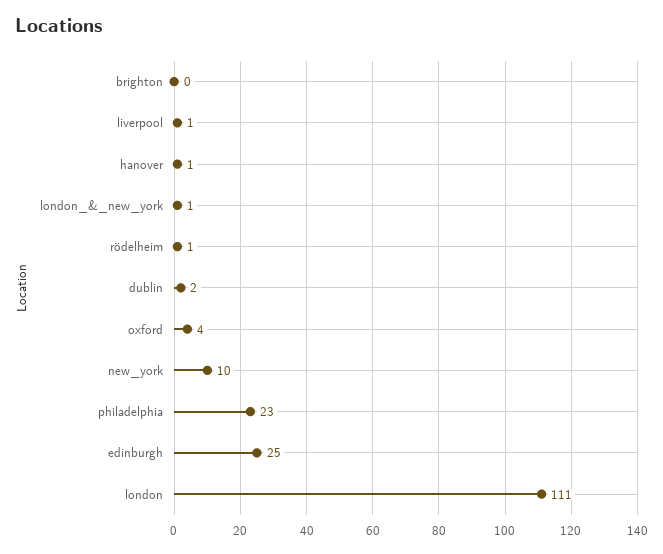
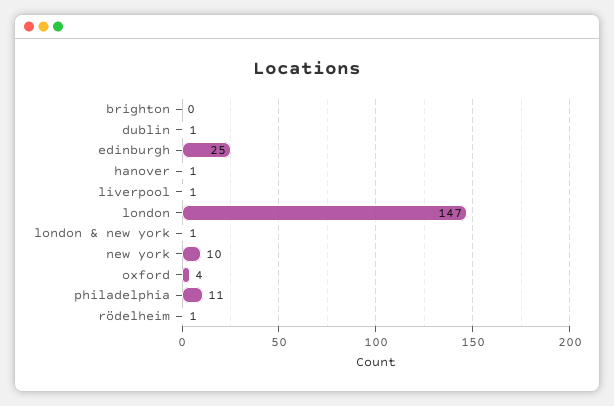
dublin: 2 -> 1
philadelphia: 23 -> 11
london: 111 -> 147

